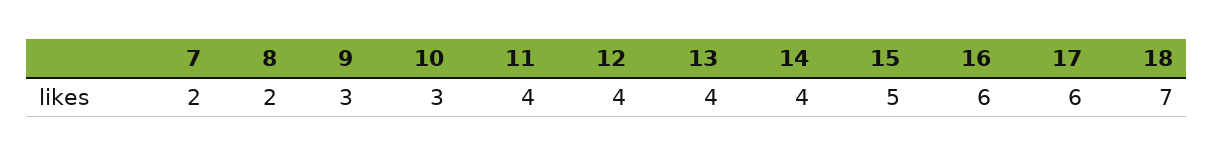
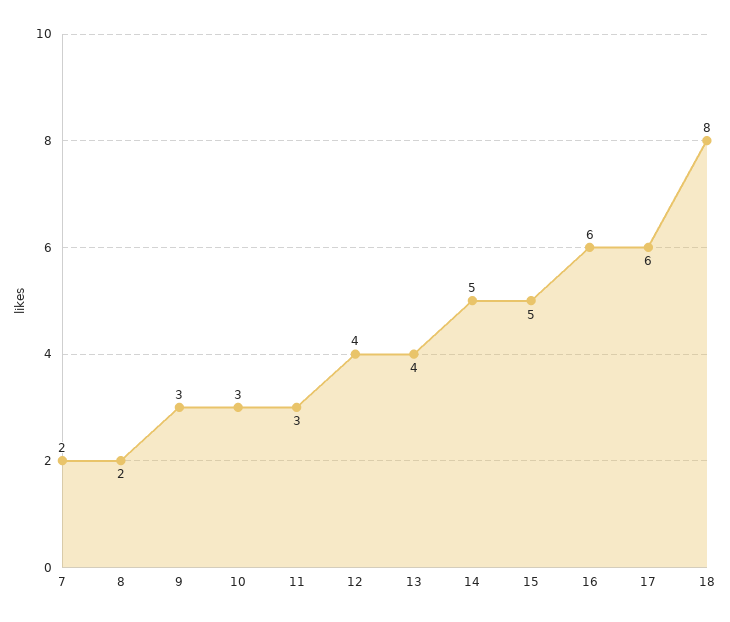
11: 4 -> 3
14: 4 -> 5
18: 7 -> 8

